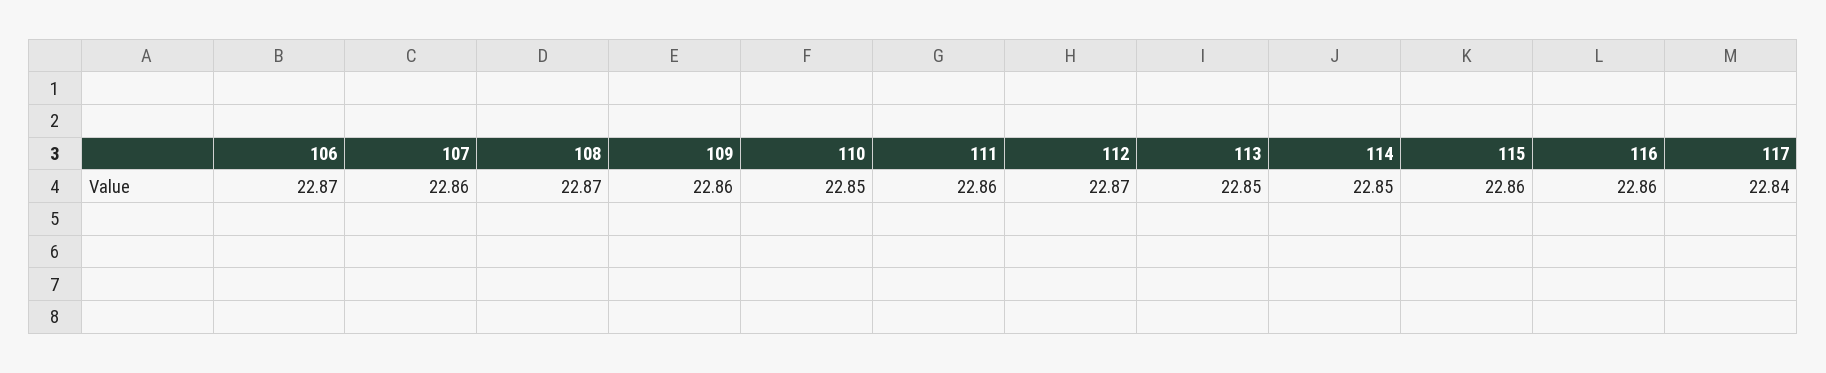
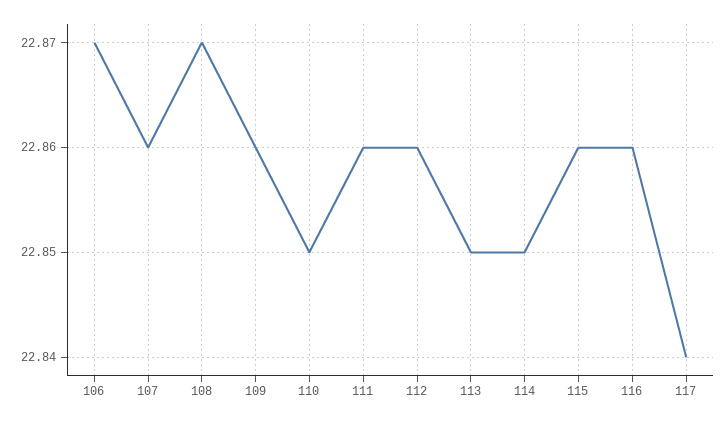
112: 22.87 -> 22.86

